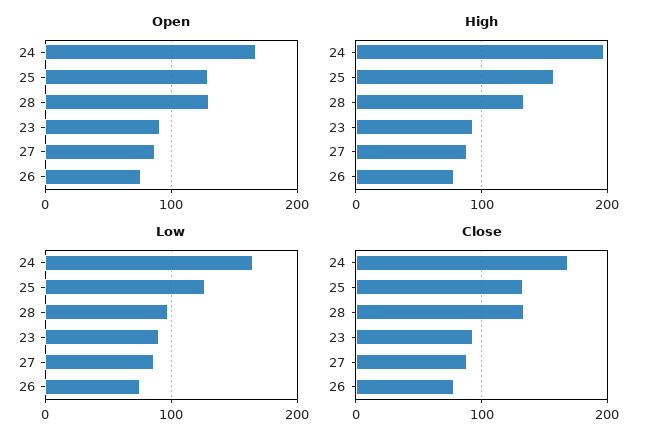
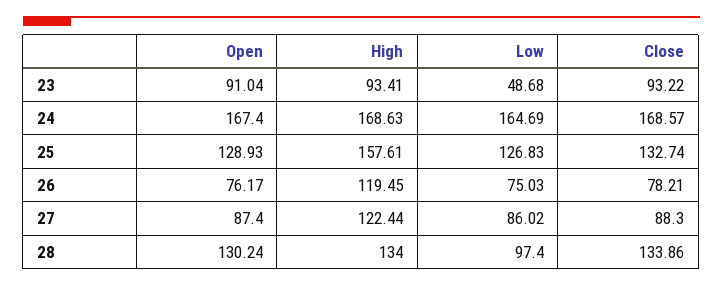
High, 24: 200 -> 168.63
High, 27: 90 -> 122.44
High, 26: 80 -> 119.45
Low, 23: 90 -> 48.68

